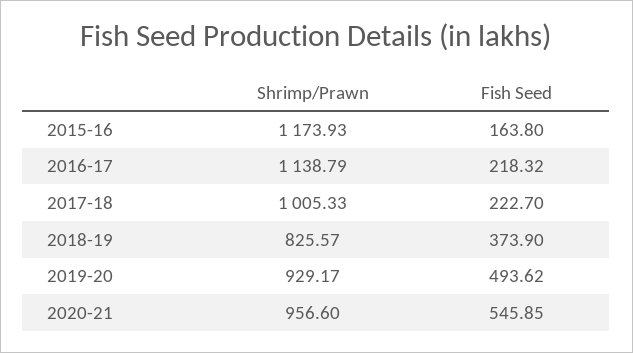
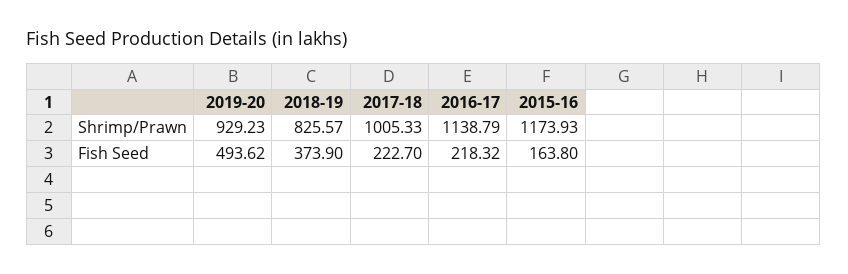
Shrimp/Prawn, 2019-20: 929.17 -> 929.23
Shrimp/Prawn, 2020-21: 956.6 -> none
Fish Seed, 2020-21: 545.85 -> none

